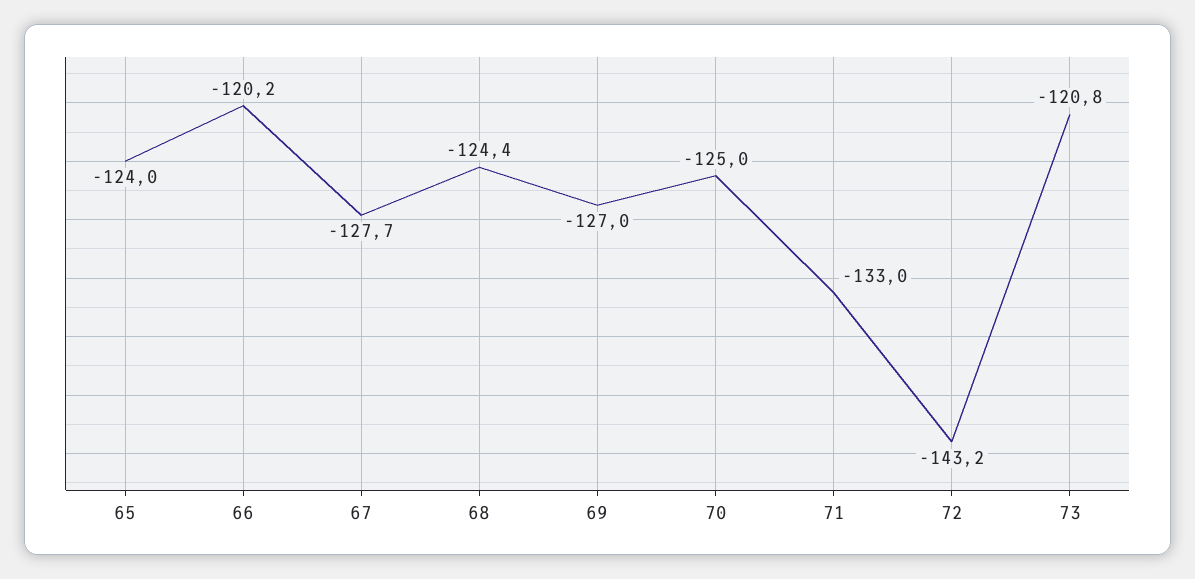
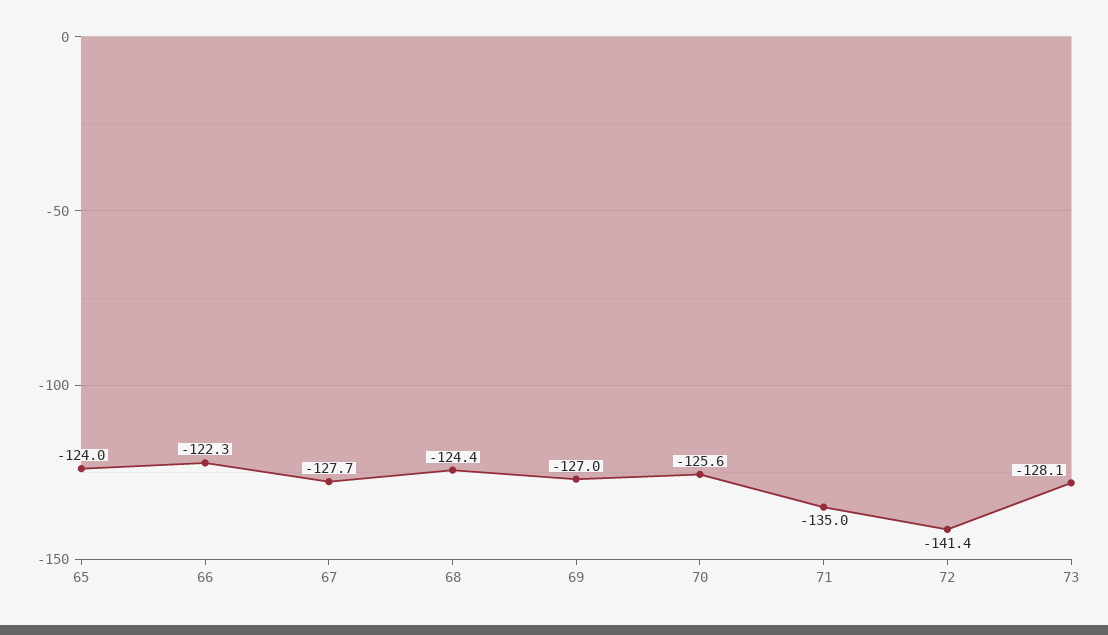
66: -120.2 -> -122.3
70: -125 -> -125.6
71: -133 -> -135
72: -143.2 -> -141.4
73: -120.8 -> -128.1

